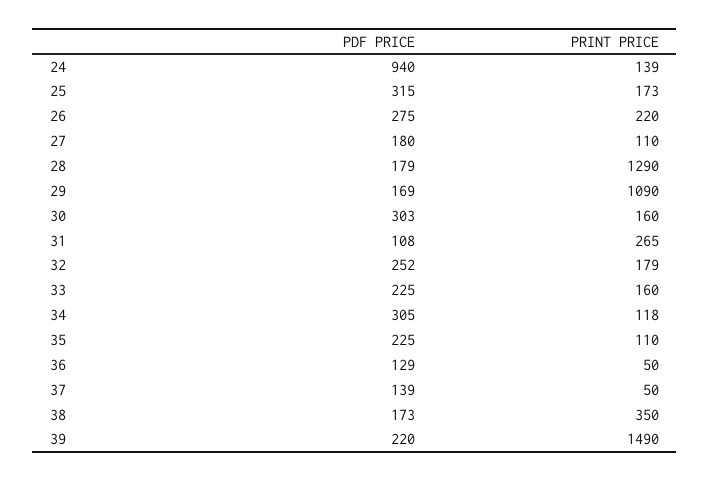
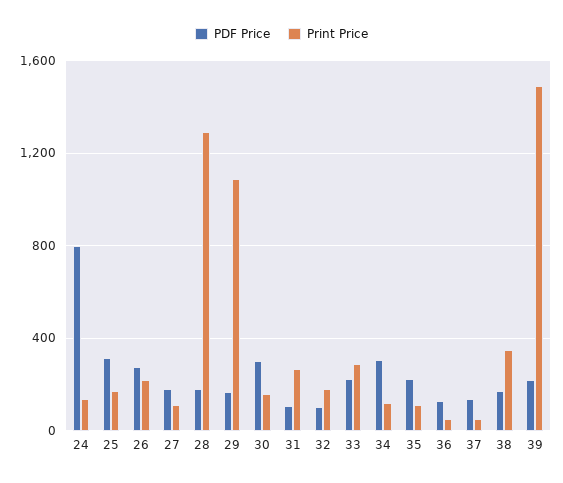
PDF PRICE, 24: 940 -> 800
PDF PRICE, 32: 252 -> 100
PRINT PRICE, 33: 160 -> 300

